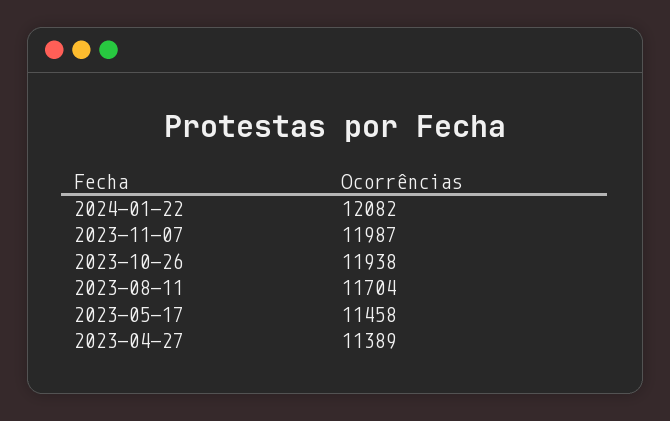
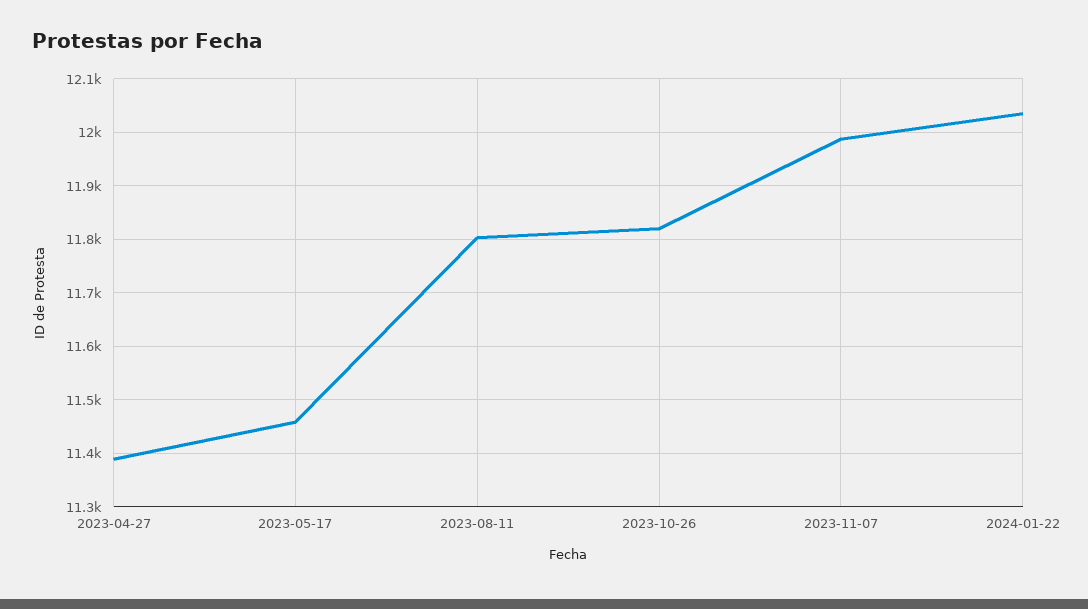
2024-01-22: 12082 -> 12040
2023-10-26: 11938 -> 11820
2023-08-11: 11704 -> 11800

